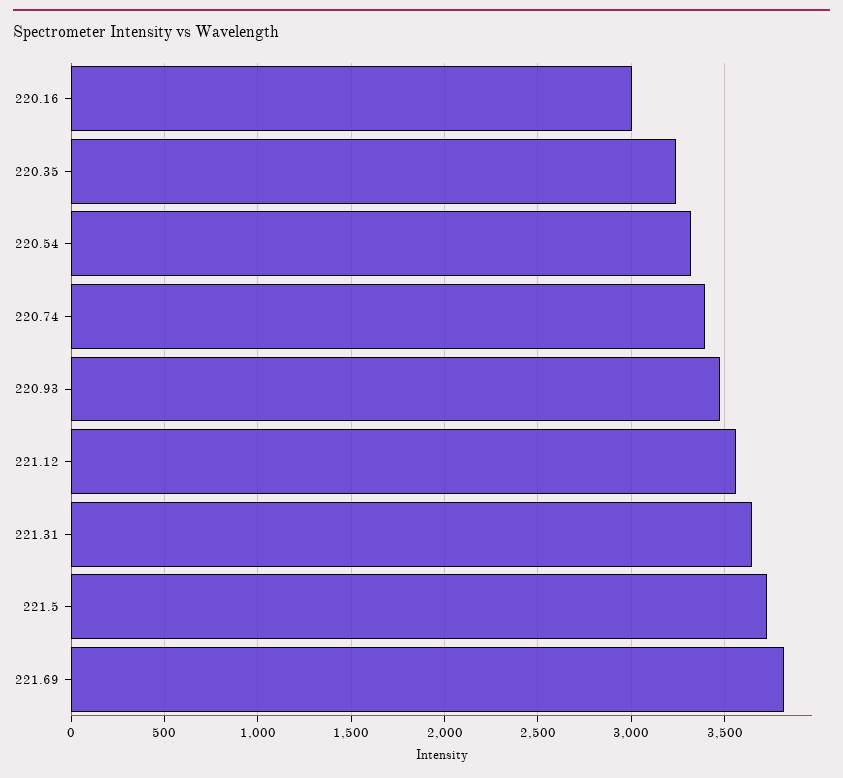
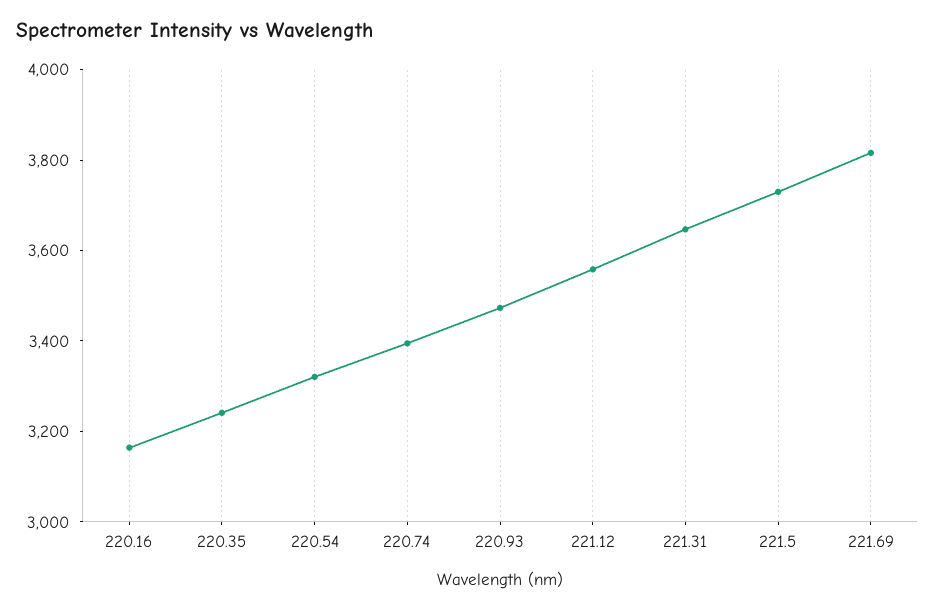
220.16: 3000 -> 3150

